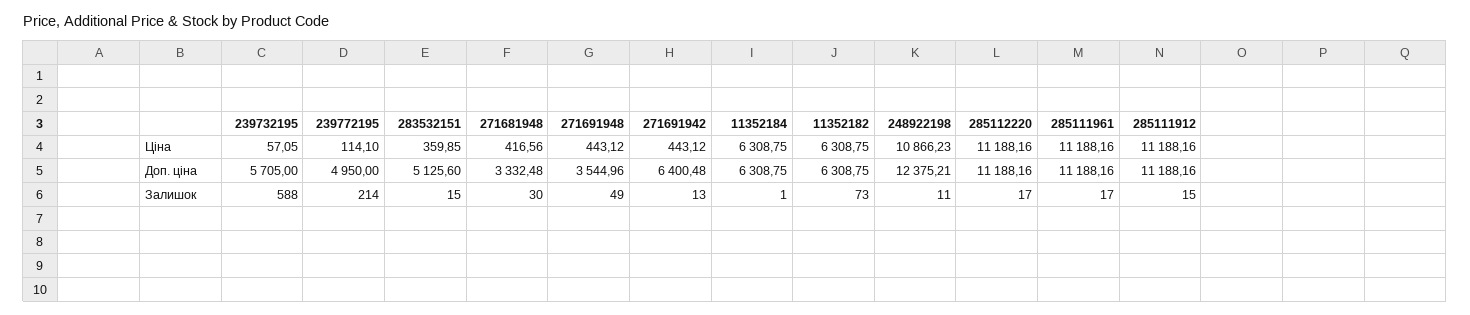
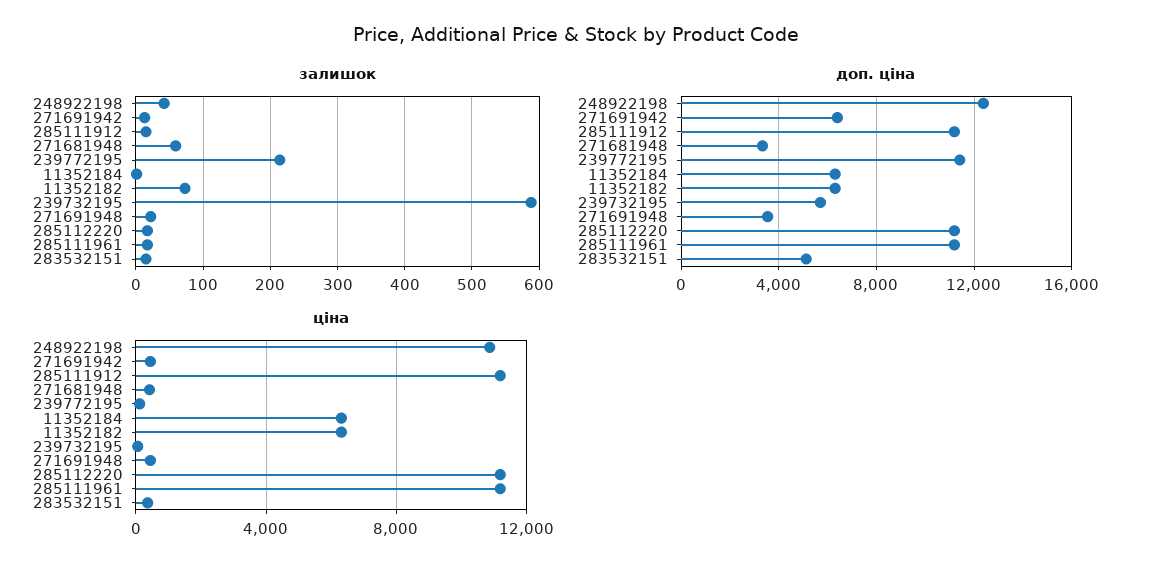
Доп. ціна, 239772195: 4950 -> 11500
Залишок, 271681948: 30 -> 60
Залишок, 271691948: 49 -> 20
Залишок, 248922198: 11 -> 40

